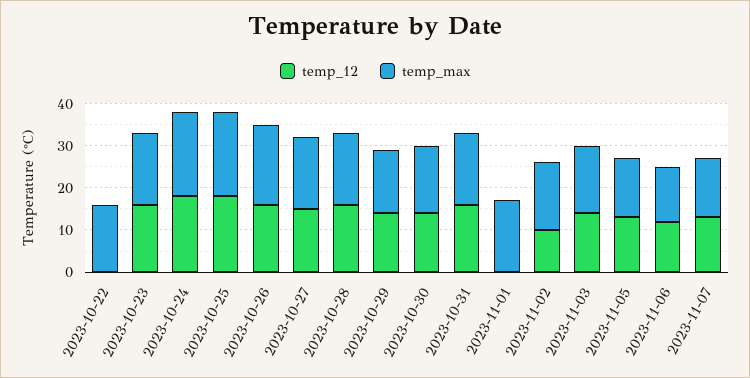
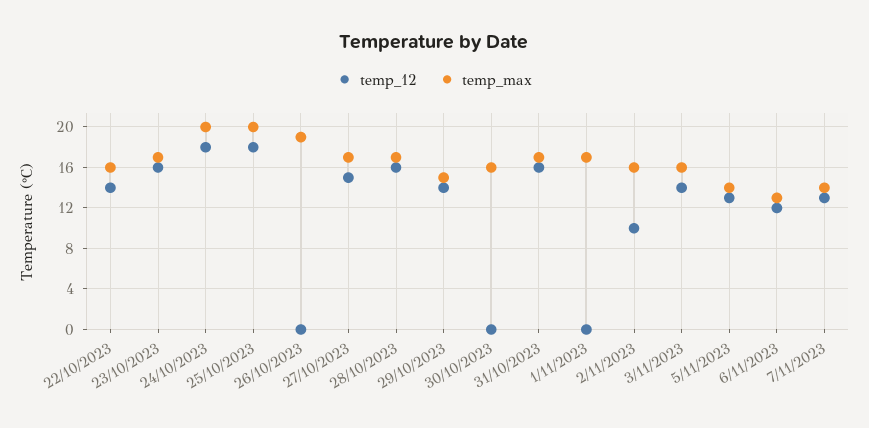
temp_12, 2023-10-22: 0 -> 14
temp_12, 2023-10-26: 15 -> 0
temp_12, 2023-10-30: 15 -> 0

